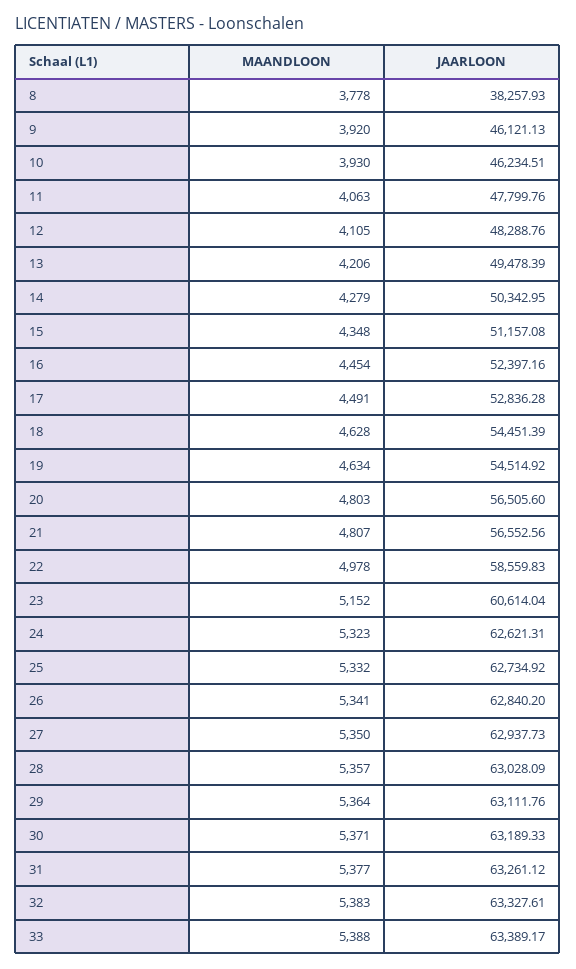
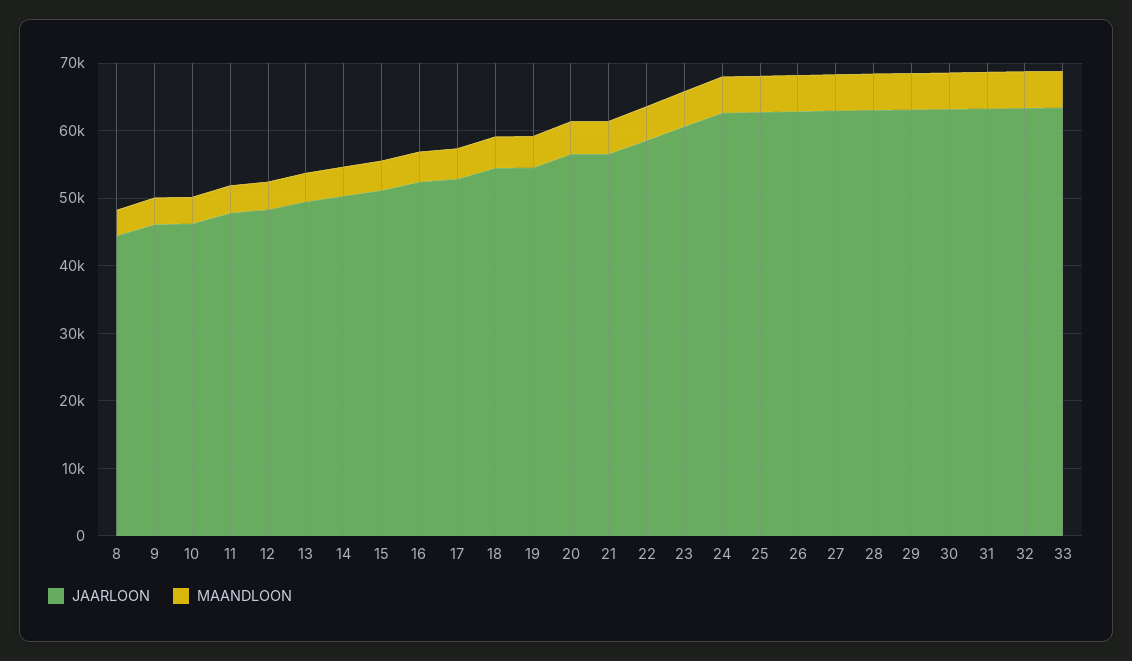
JAARLOON, 8: 38257.93 -> 44000

